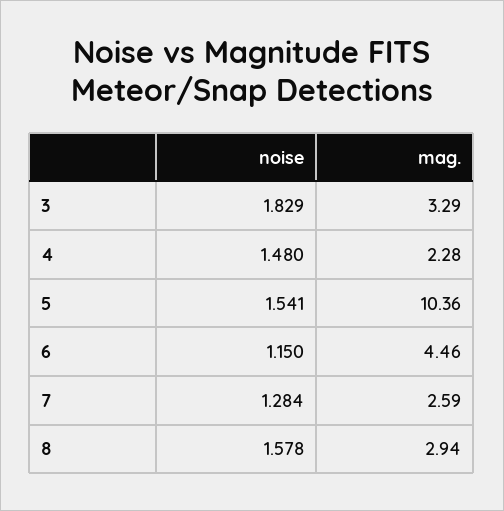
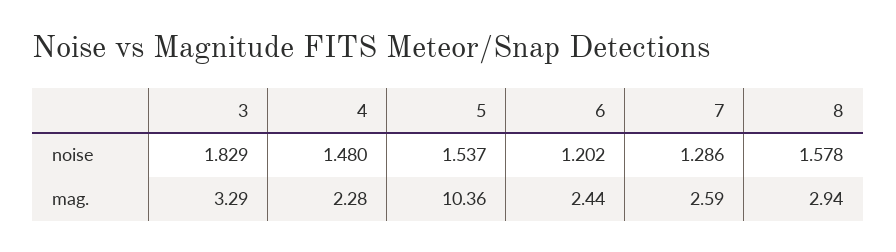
noise, 5: 1.541 -> 1.537
noise, 6: 1.15 -> 1.202
mag., 6: 4.46 -> 2.44
noise, 7: 1.284 -> 1.286

